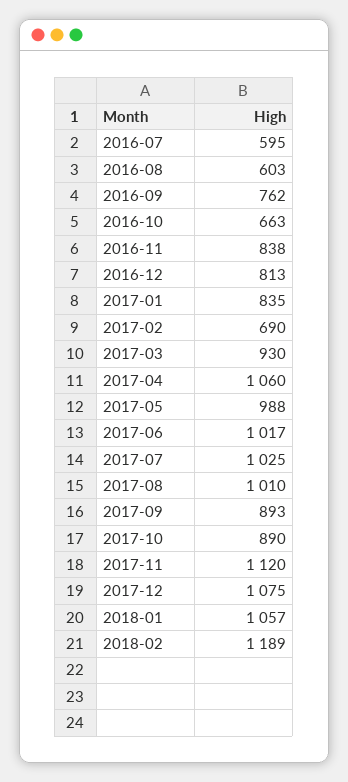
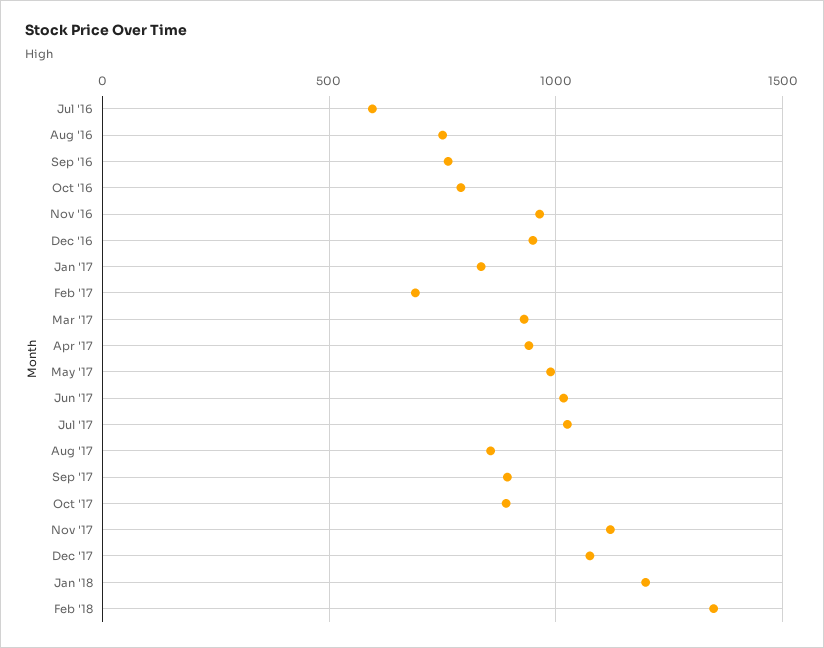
2016-08: 603 -> 750
2016-10: 663 -> 800
2016-11: 838 -> 950
2016-12: 813 -> 950
2017-04: 1060 -> 950
2017-08: 1010 -> 850
2018-01: 1057 -> 1200
2018-02: 1189 -> 1350

